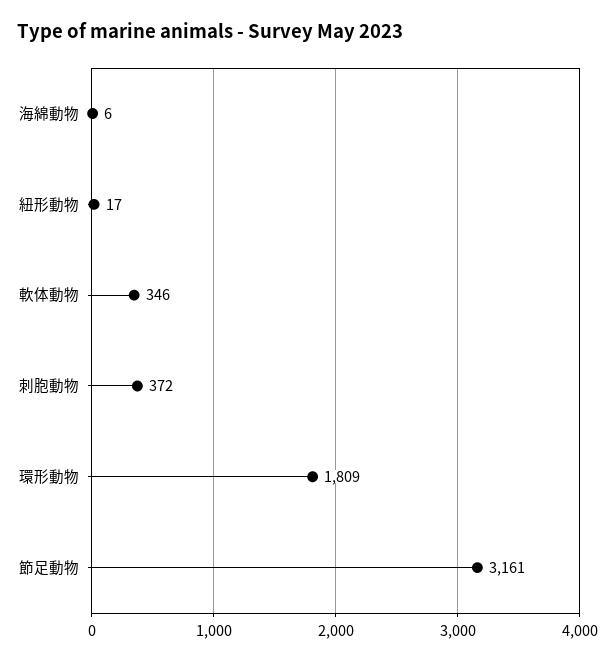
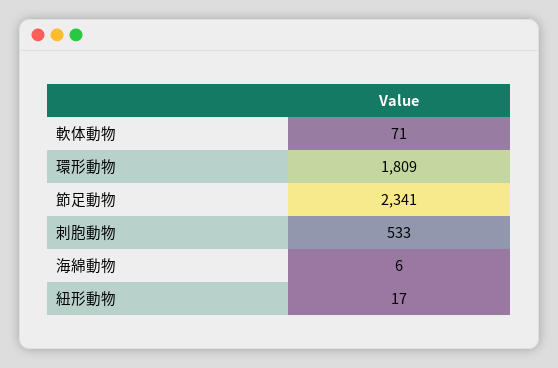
軟体動物: 346 -> 71
刺胞動物: 372 -> 533
節足動物: 3161 -> 2341

